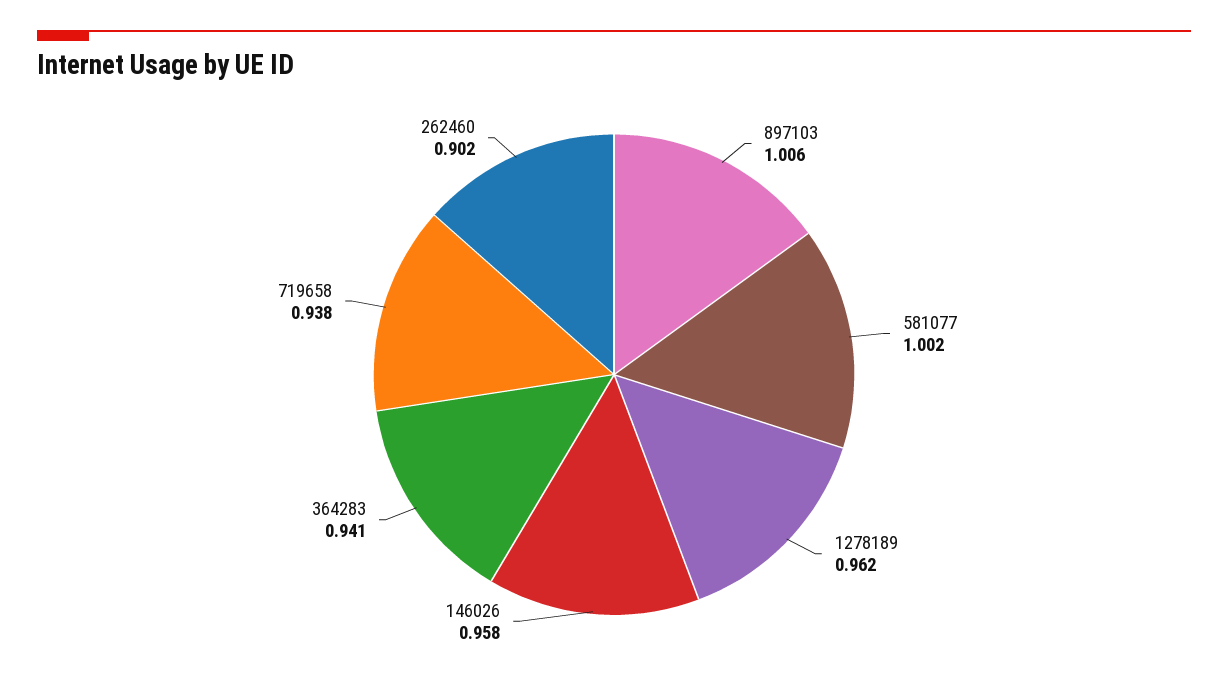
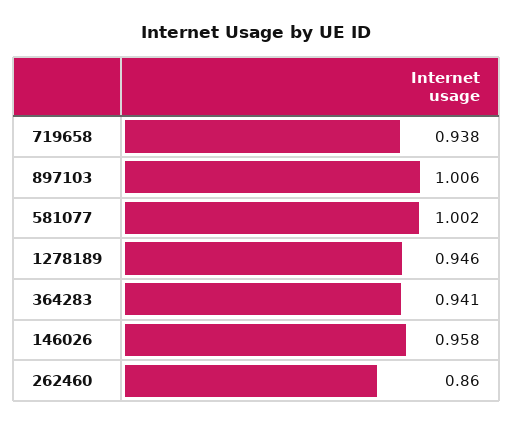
1278189: 0.962 -> 0.946
262460: 0.902 -> 0.86

